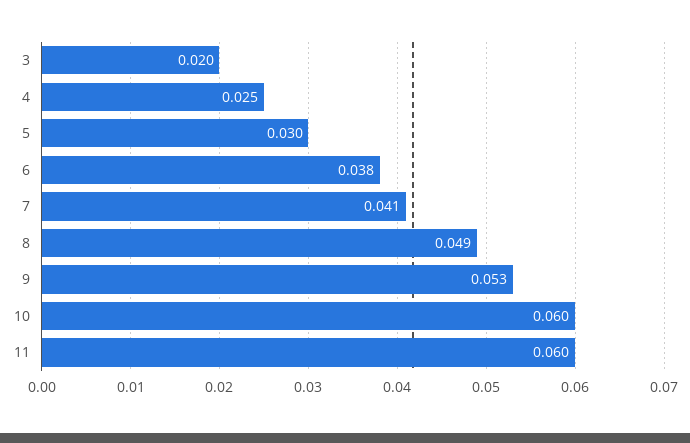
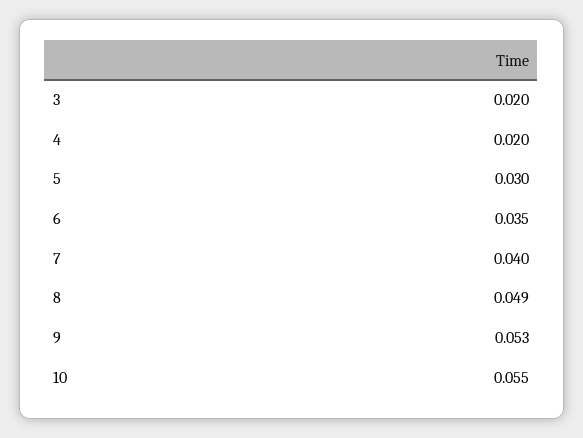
4: 0.025 -> 0.02
6: 0.038 -> 0.035
7: 0.041 -> 0.04
10: 0.06 -> 0.055
11: 0.06 -> none

